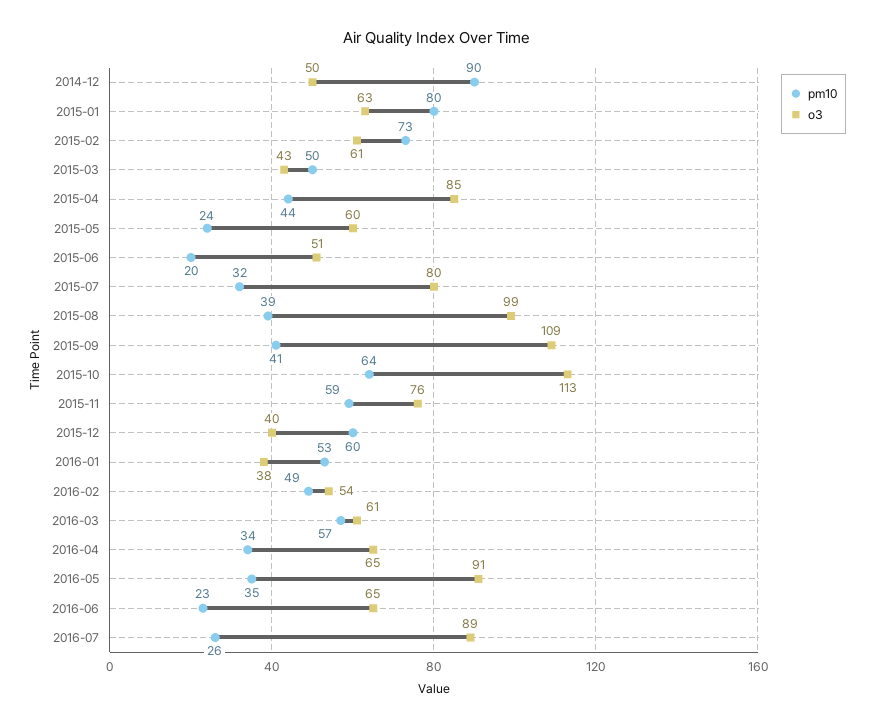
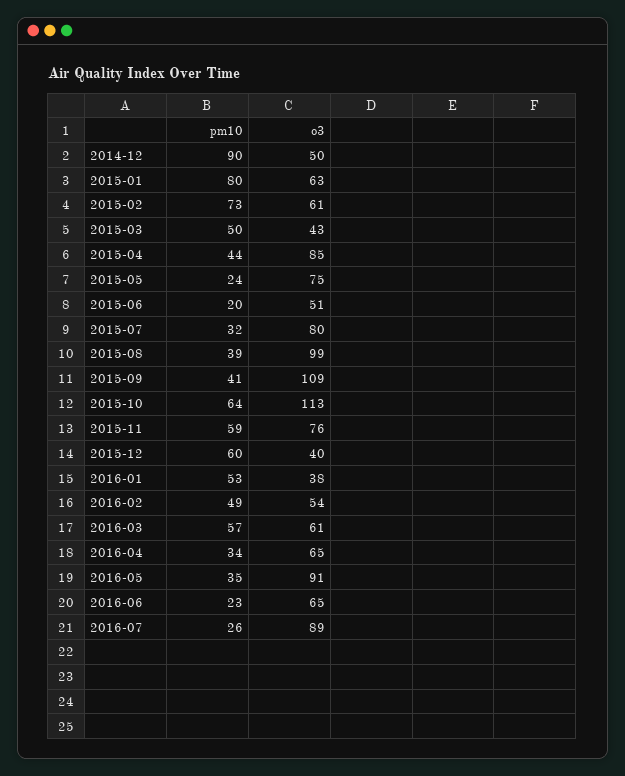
o3, 2015-05: 60 -> 75

